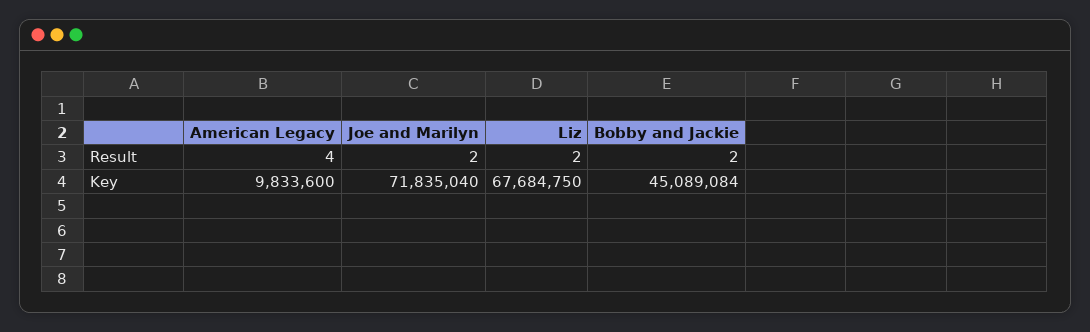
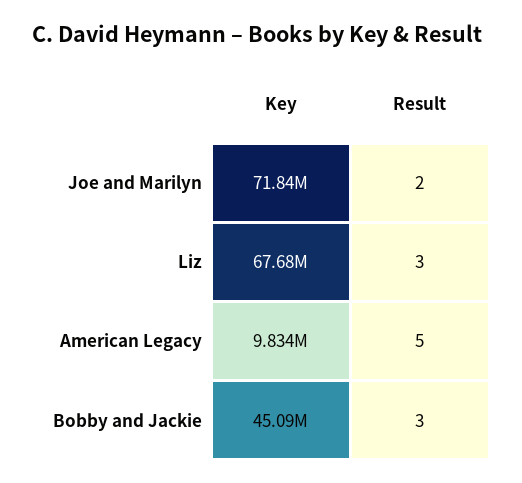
American Legacy, Result: 4 -> 5
Liz, Result: 2 -> 3
Bobby and Jackie, Result: 2 -> 3

